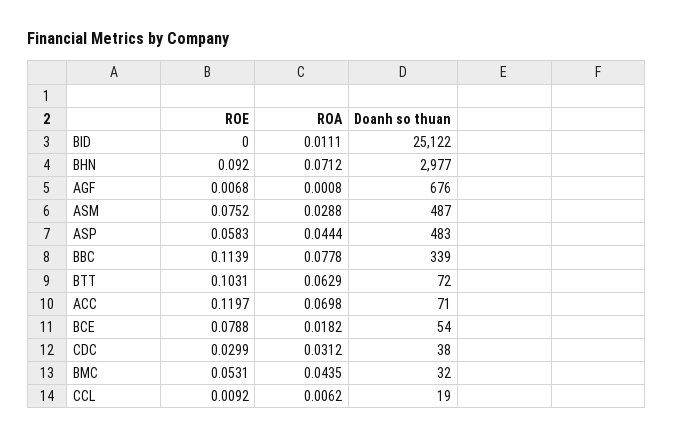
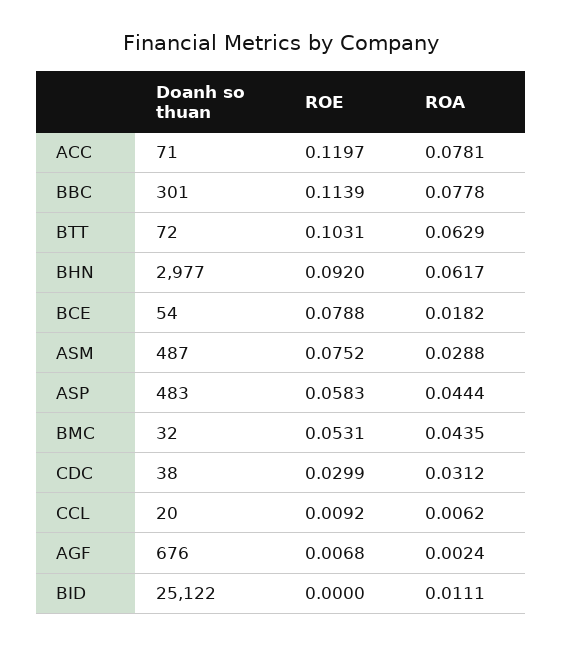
ROA, BHN: 0.0712 -> 0.0617
ROA, AGF: 0.0008 -> 0.0024
Doanh so thuan, BBC: 339 -> 301
ROA, ACC: 0.0698 -> 0.0781
Doanh so thuan, CCL: 19 -> 20

